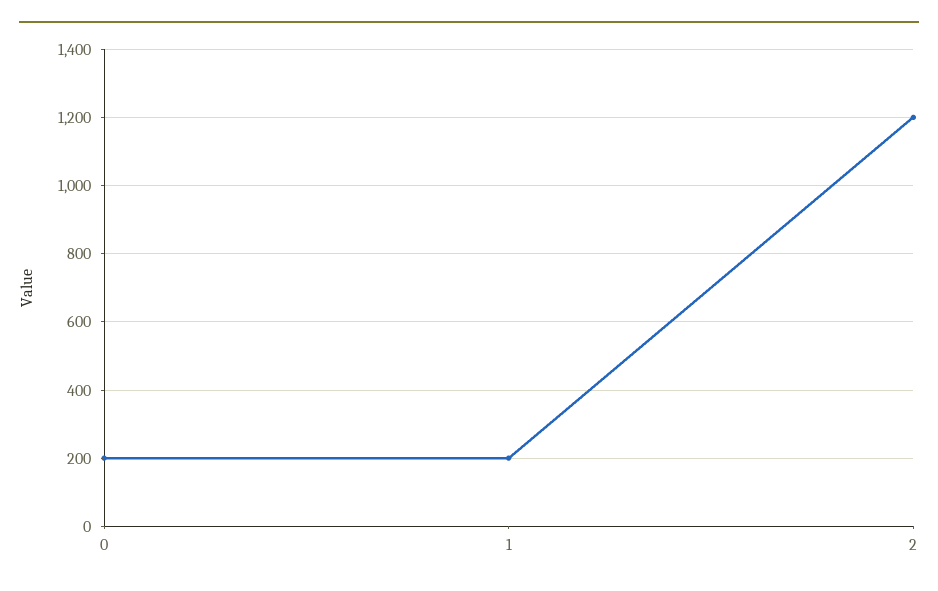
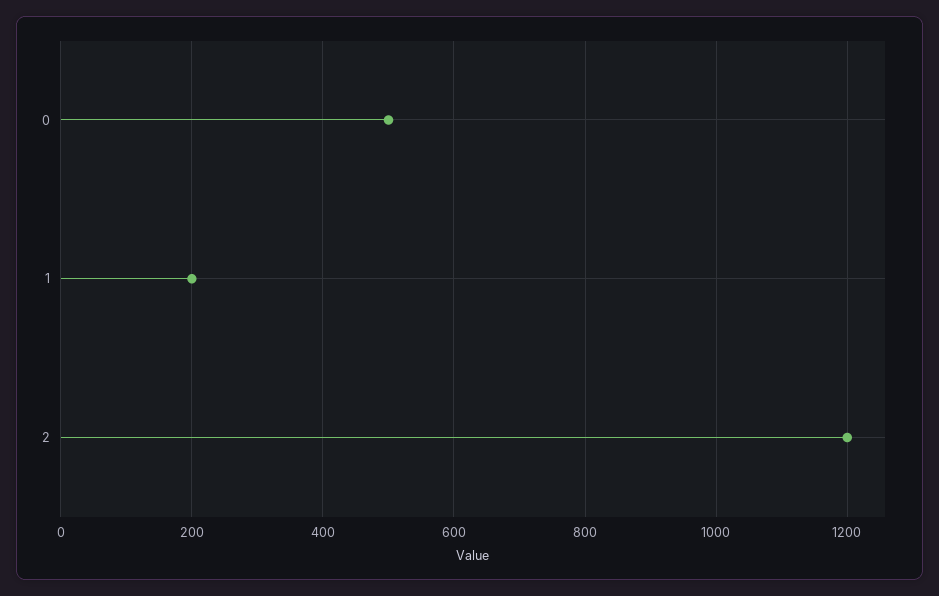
0: 200 -> 500

